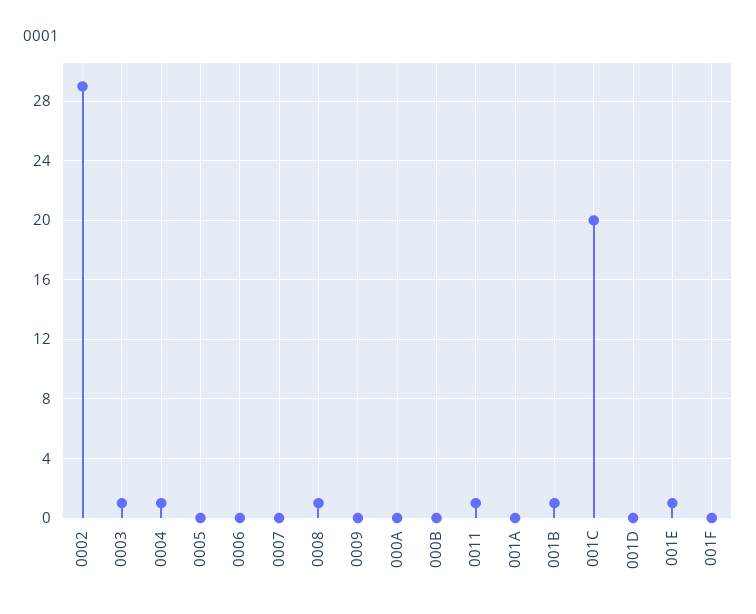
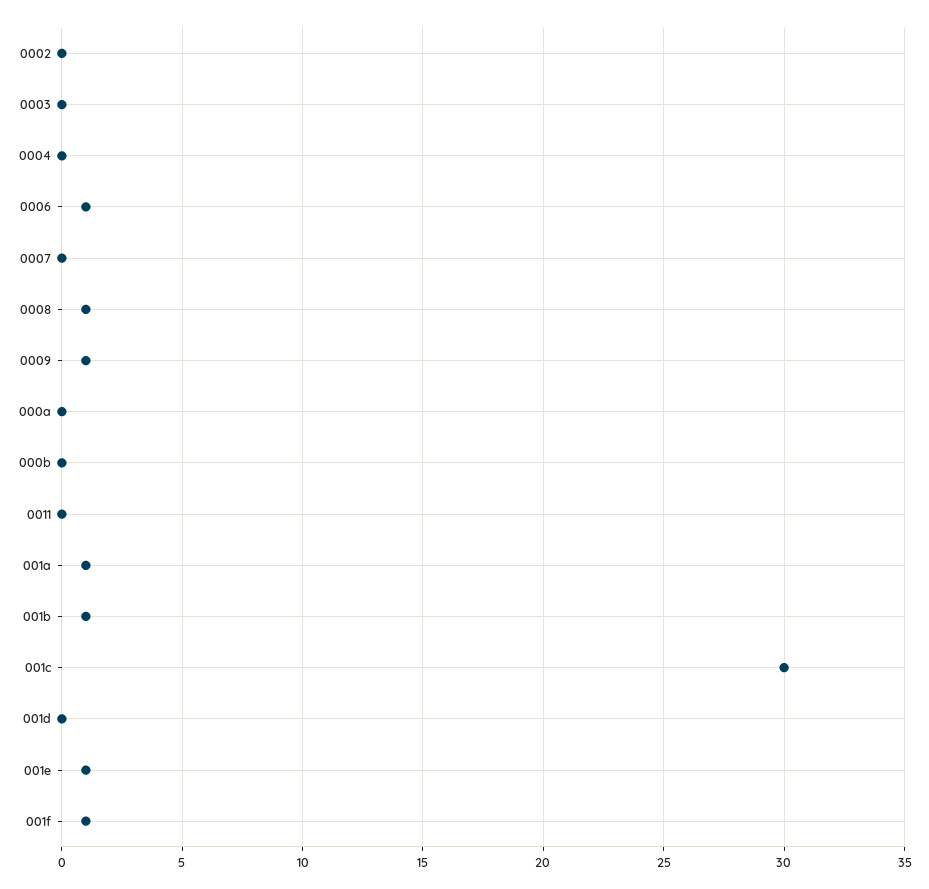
0002: 29 -> 0
0003: 1 -> 0
0004: 1 -> 0
0005: 0 -> none
0006: 0 -> 1
0009: 0 -> 1
0011: 1 -> 0
001A: 0 -> 1
001C: 20 -> 30
001F: 0 -> 1

